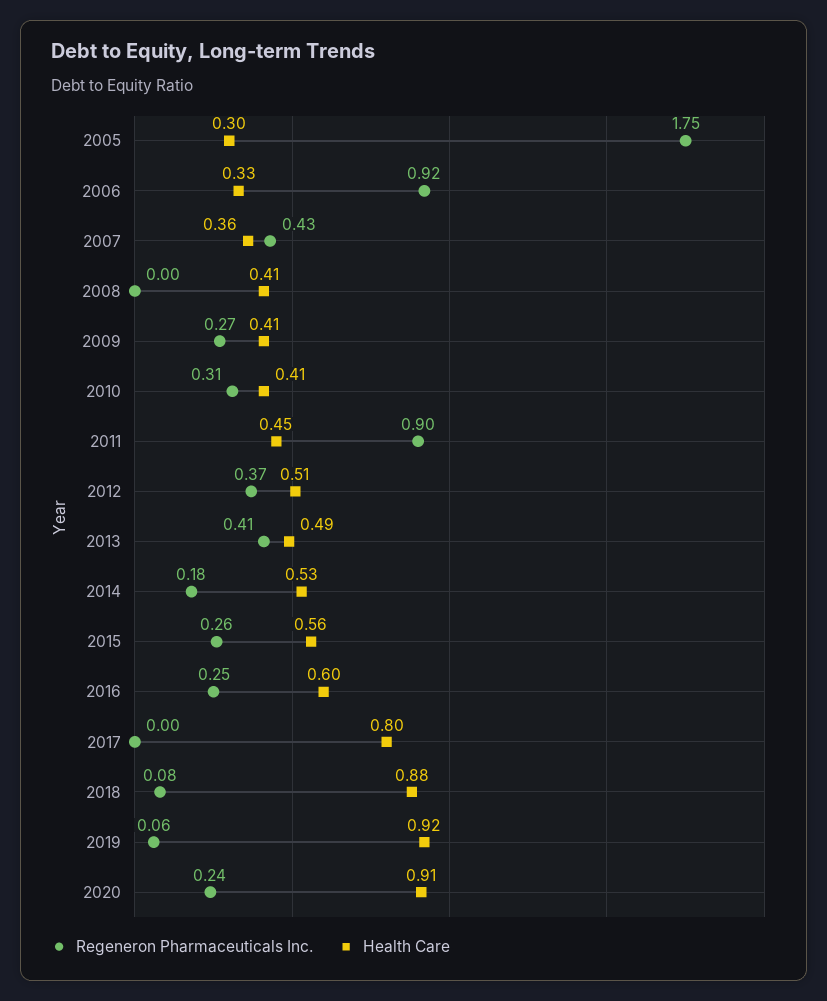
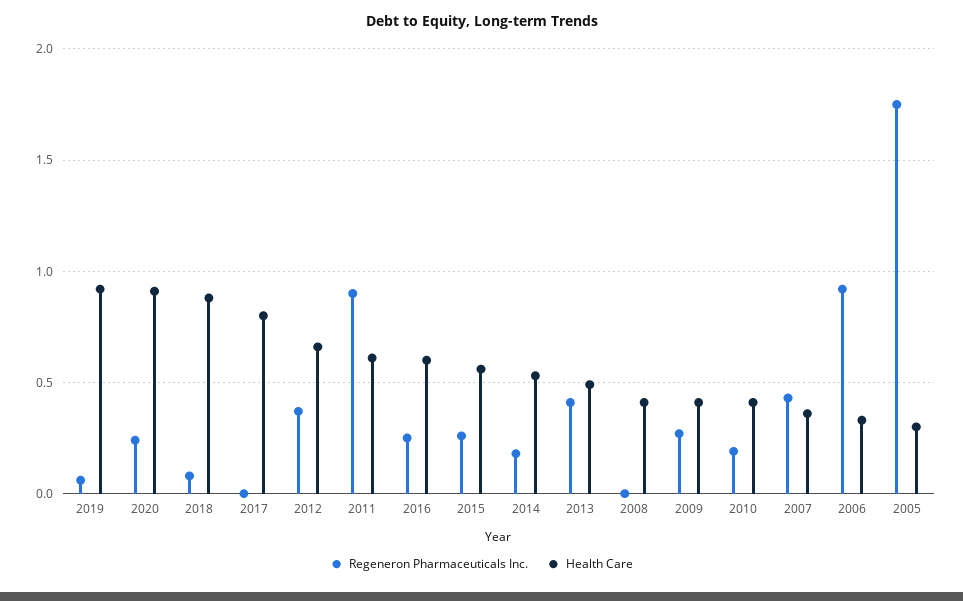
Regeneron Pharmaceuticals Inc., 2010: 0.31 -> 0.2
Health Care, 2011: 0.45 -> 0.6
Health Care, 2012: 0.51 -> 0.65

